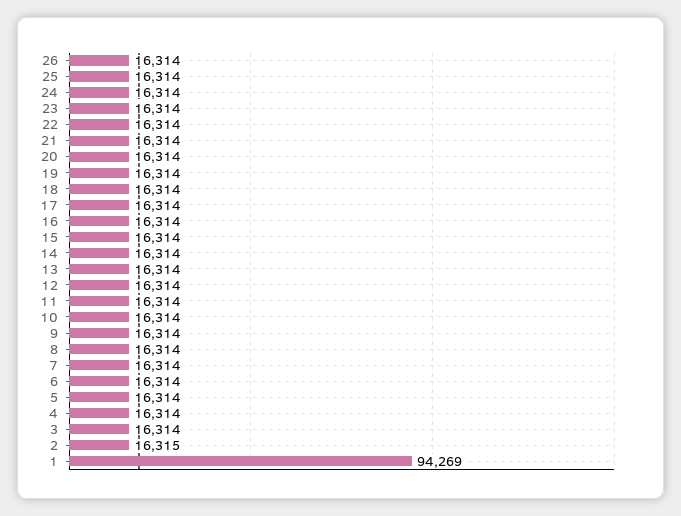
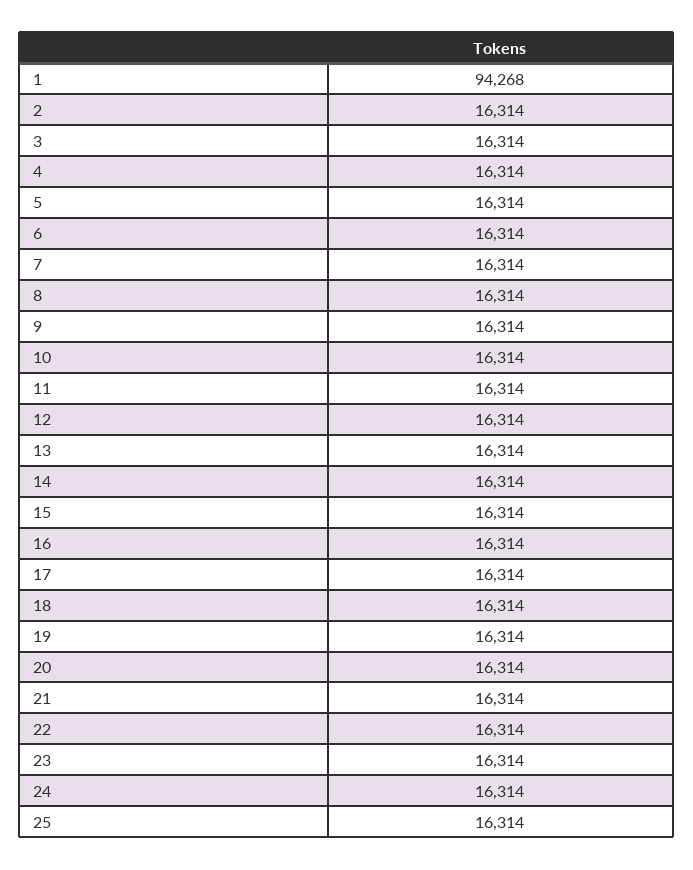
26: 16314 -> none
2: 16315 -> 16314
1: 94269 -> 94268

